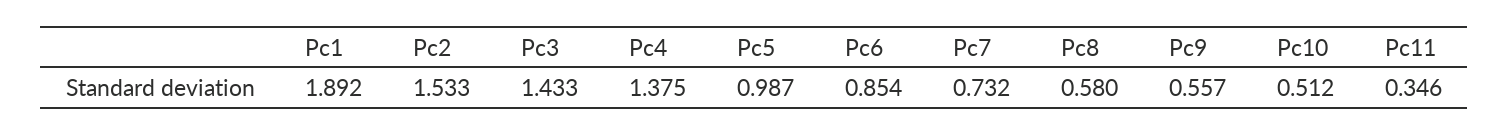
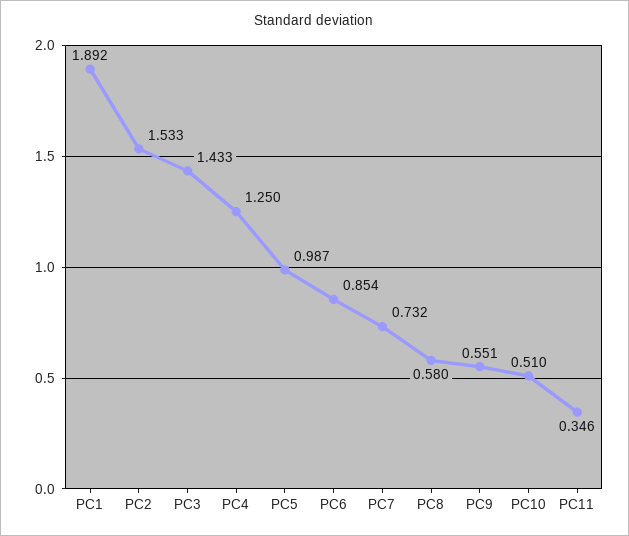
Pc4: 1.375 -> 1.25
Pc9: 0.557 -> 0.551
Pc10: 0.512 -> 0.51

